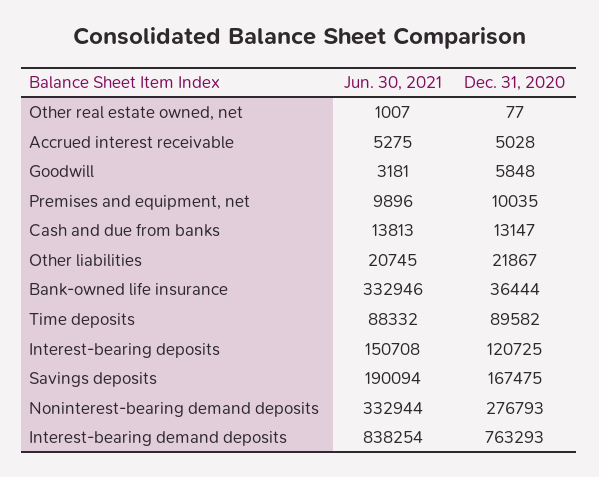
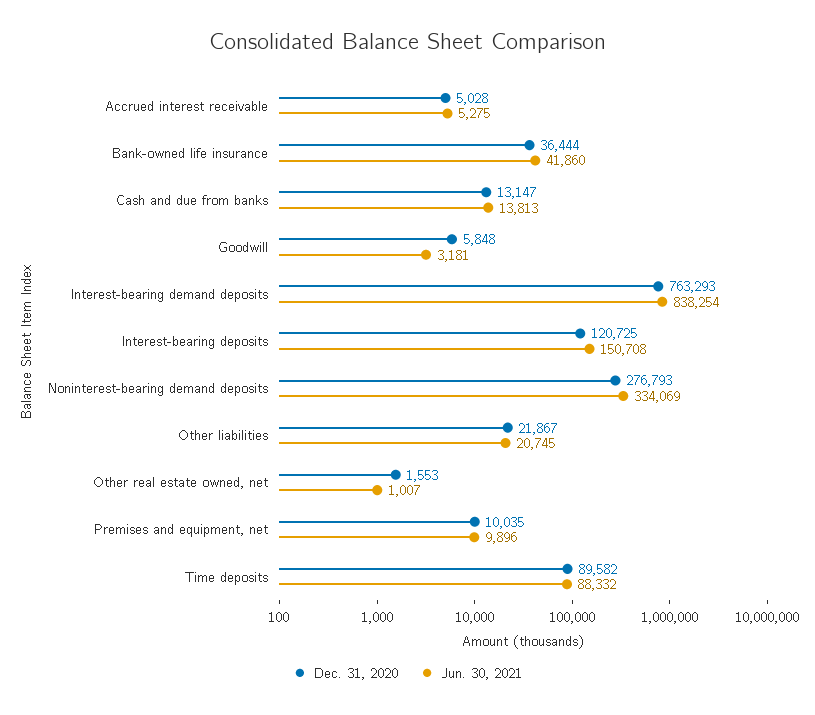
Dec. 31, 2020, Other real estate owned, net: 77 -> 1553
Jun. 30, 2021, Bank-owned life insurance: 332946 -> 41860
Jun. 30, 2021, Savings deposits: 190094 -> none
Dec. 31, 2020, Savings deposits: 167475 -> none
Jun. 30, 2021, Noninterest-bearing demand deposits: 332944 -> 334069

